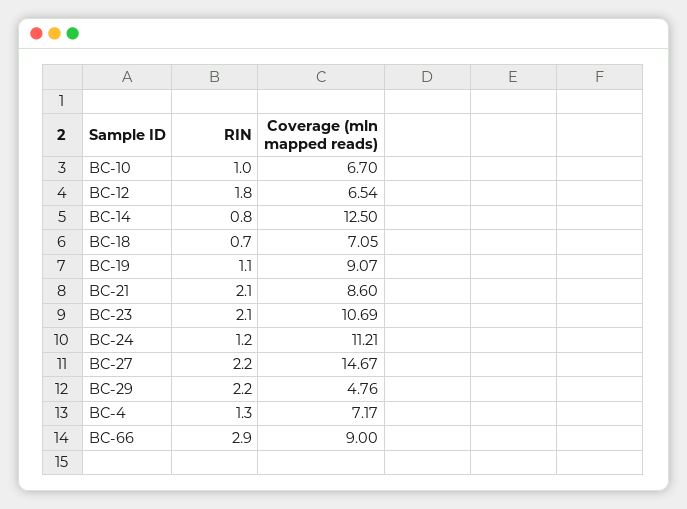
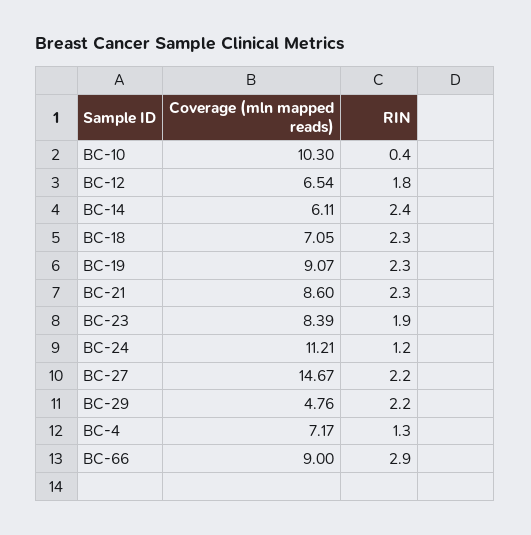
RIN, BC-10: 1 -> 0.4
Coverage (mln mapped reads), BC-10: 6.7 -> 10.3
RIN, BC-14: 0.8 -> 2.4
Coverage (mln mapped reads), BC-14: 12.5 -> 6.11
RIN, BC-18: 0.7 -> 2.3
RIN, BC-19: 1.1 -> 2.3
RIN, BC-21: 2.1 -> 2.3
RIN, BC-23: 2.1 -> 1.9
Coverage (mln mapped reads), BC-23: 10.69 -> 8.39

